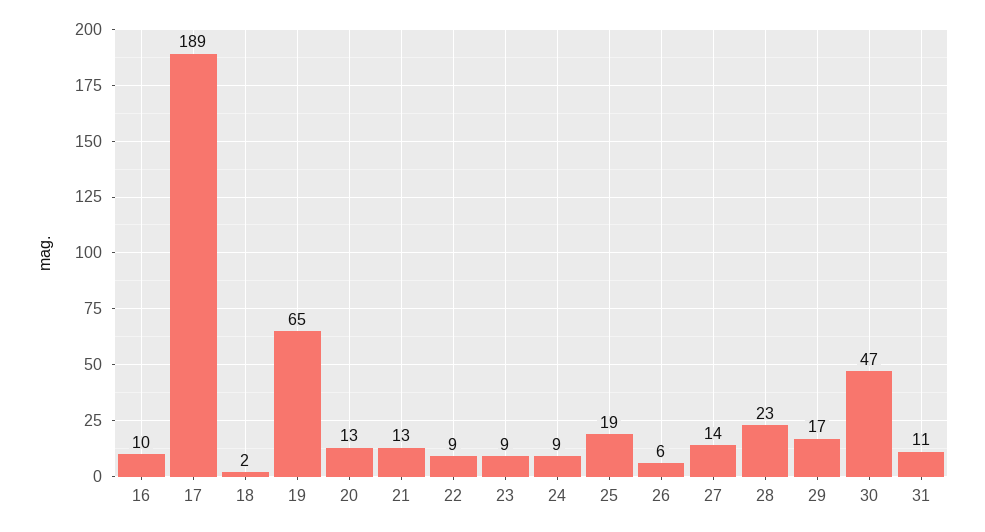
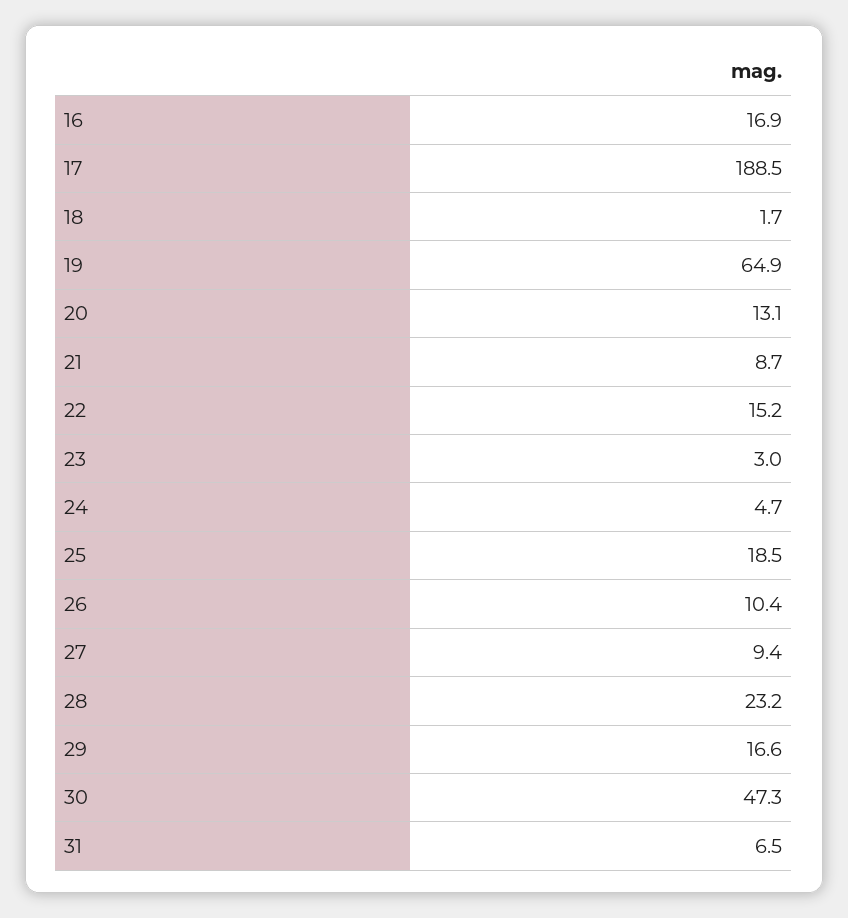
16: 10 -> 16.9
21: 13 -> 8.7
22: 9 -> 15.2
23: 9 -> 3
24: 9 -> 4.7
26: 6 -> 10.4
27: 14 -> 9.4
31: 11 -> 6.5

